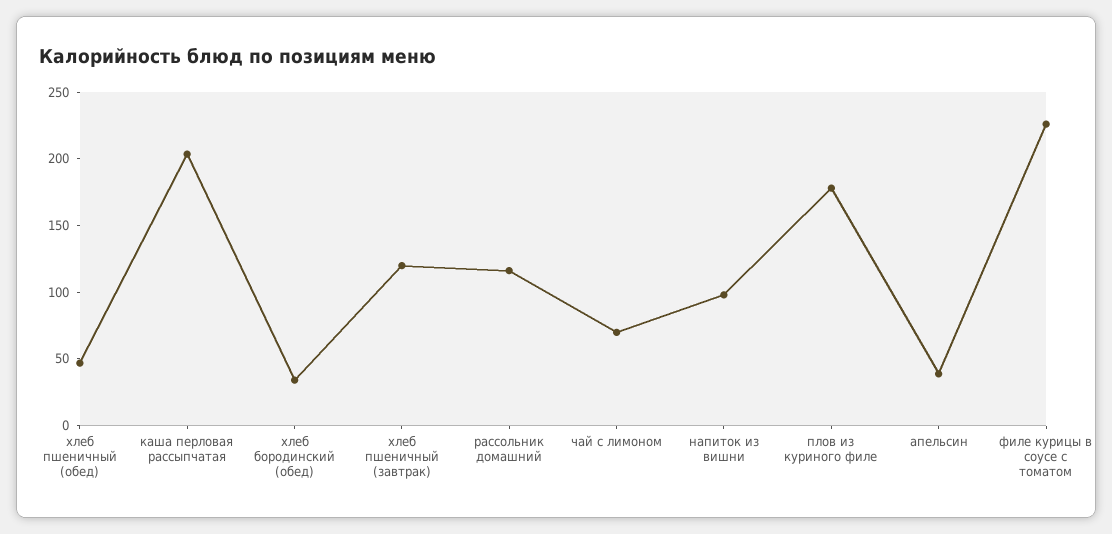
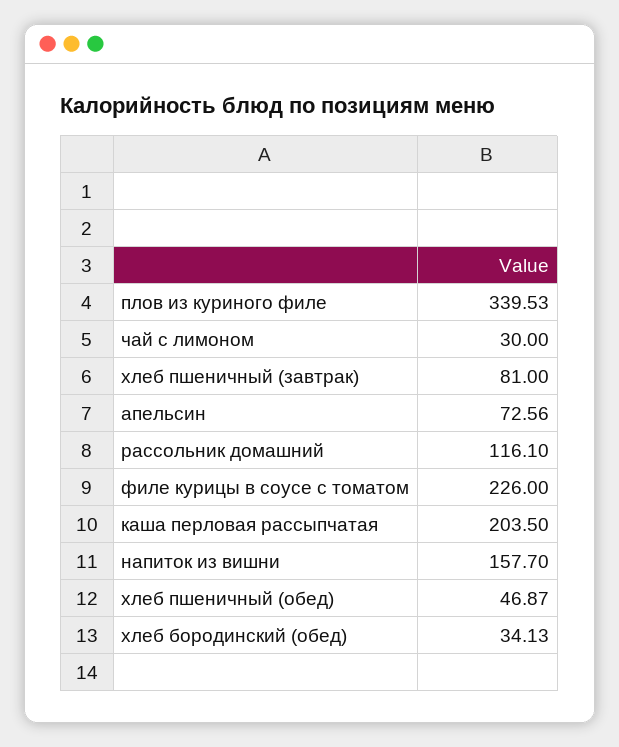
хлеб пшеничный (завтрак): 120 -> 81
чай с лимоном: 70 -> 30
напиток из вишни: 100 -> 157.7
плов из куриного филе: 180 -> 339.53
апельсин: 40 -> 72.56

